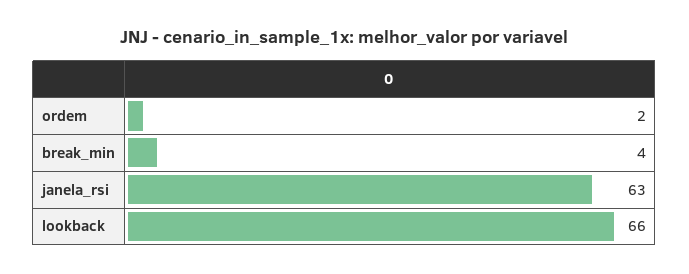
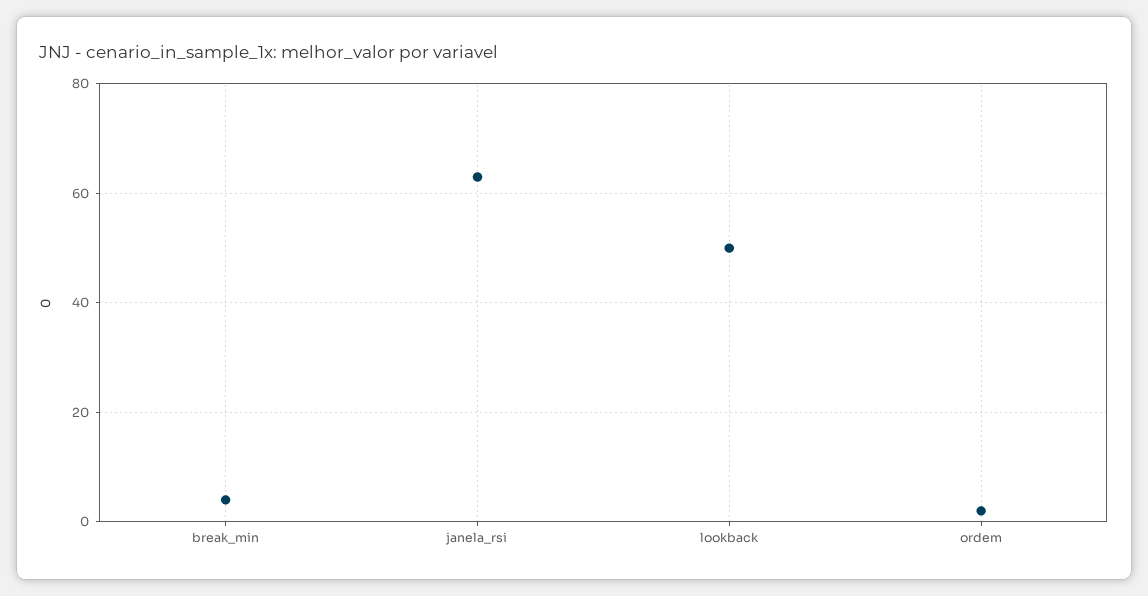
lookback: 66 -> 50

